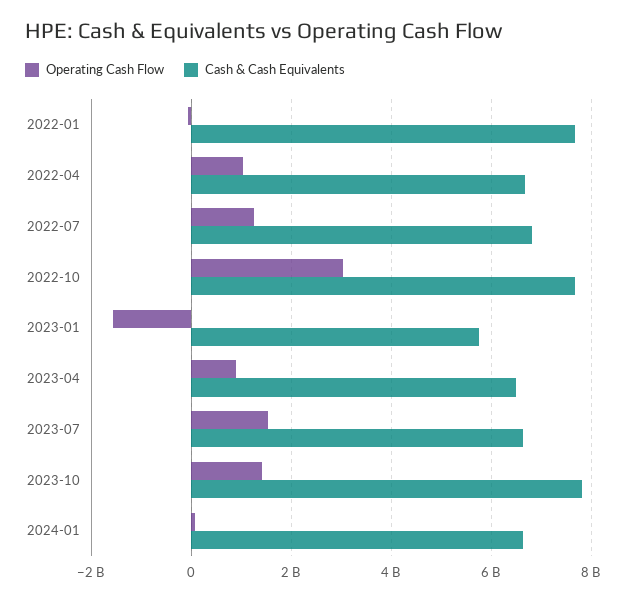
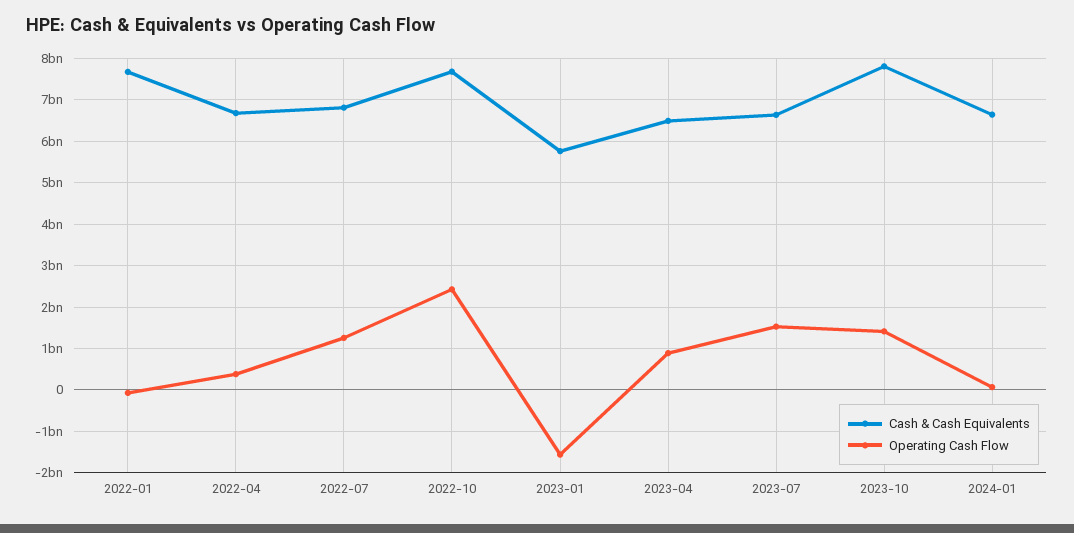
Operating Cash Flow, 2022-04: 1000000000 -> 400000000
Operating Cash Flow, 2022-10: 3000000000 -> 2400000000

